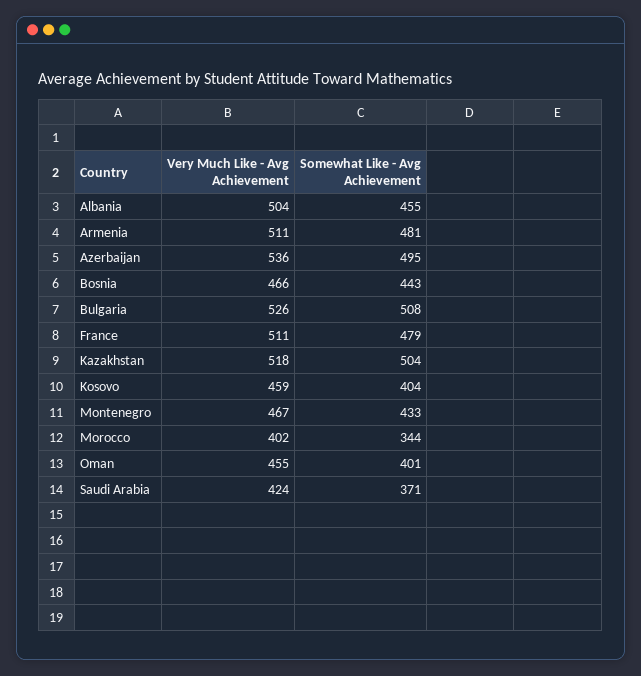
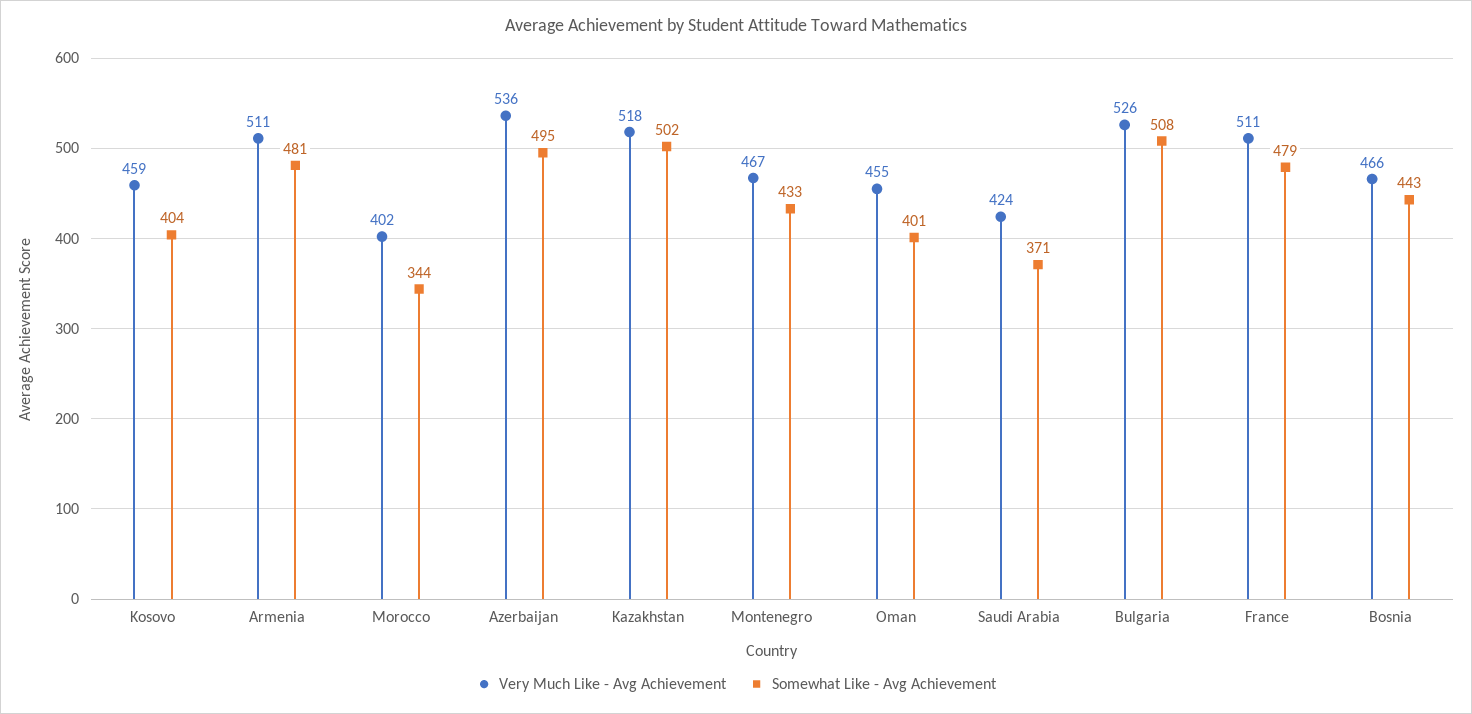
Very Much Like - Avg Achievement, Albania: 504 -> none
Somewhat Like - Avg Achievement, Albania: 455 -> none
Somewhat Like - Avg Achievement, Kazakhstan: 504 -> 502

